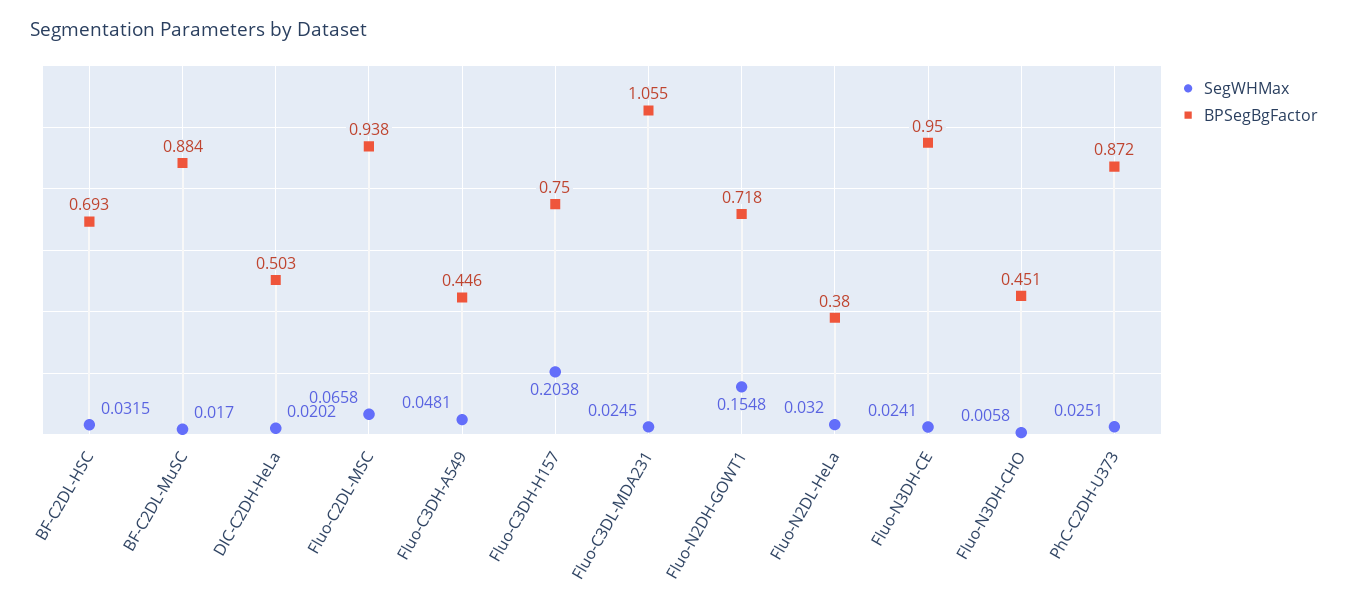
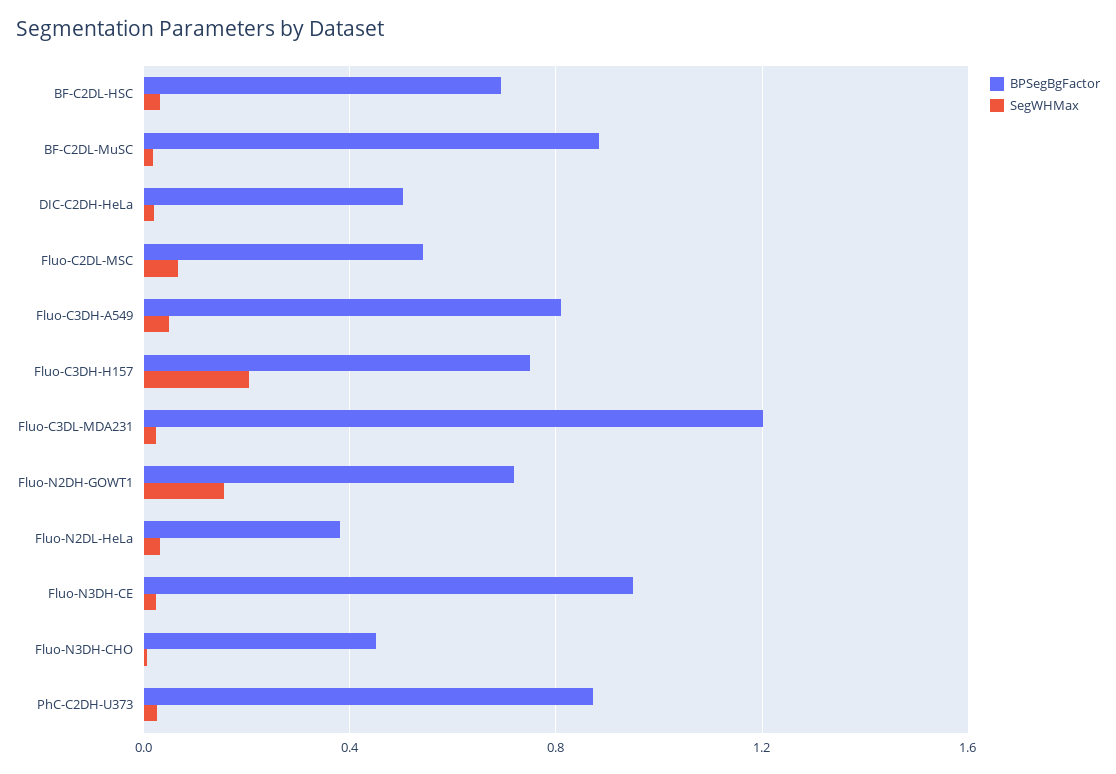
BPSegBgFactor, Fluo-C2DL-MSC: 0.938 -> 0.55
BPSegBgFactor, Fluo-C3DH-A549: 0.446 -> 0.8
BPSegBgFactor, Fluo-C3DL-MDA231: 1.055 -> 1.2

